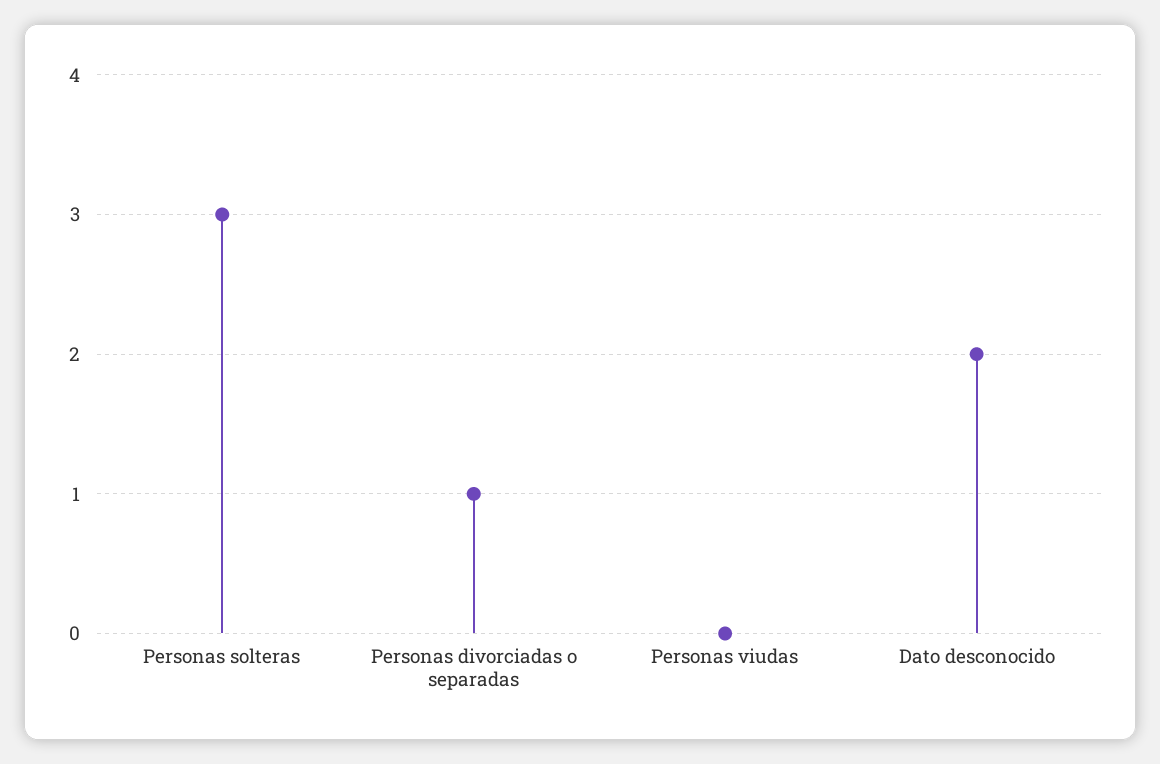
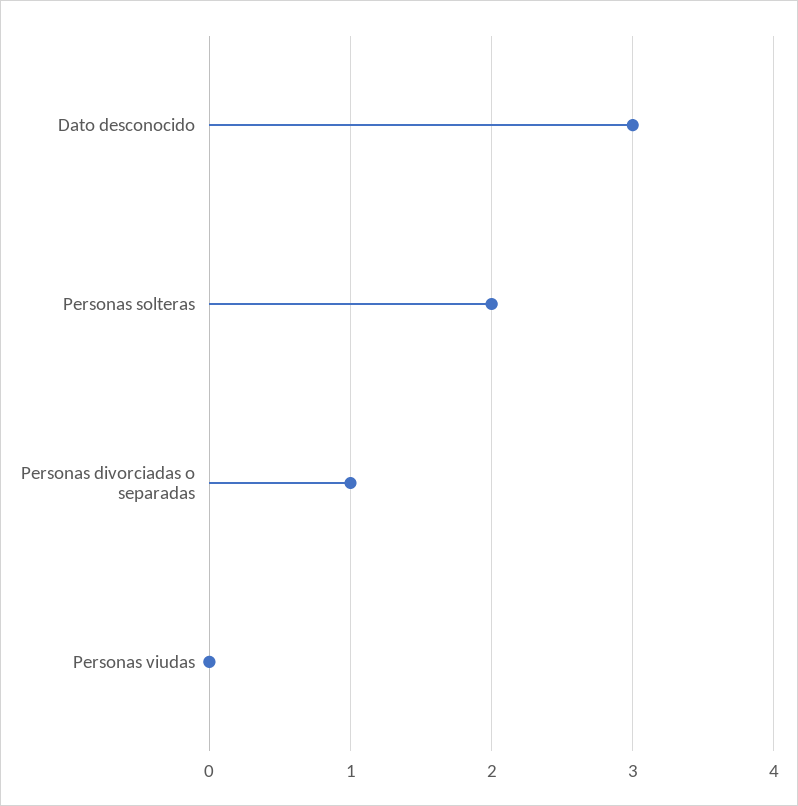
Personas solteras: 3 -> 2
Dato desconocido: 2 -> 3

